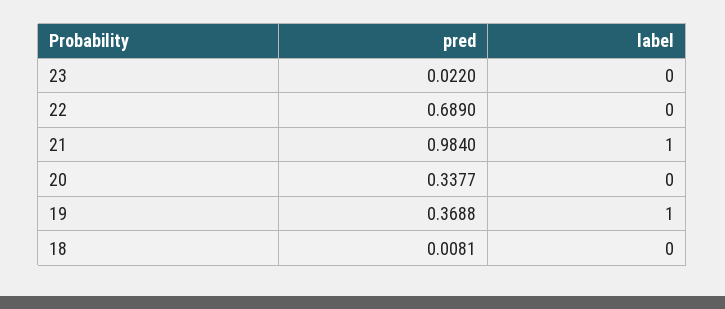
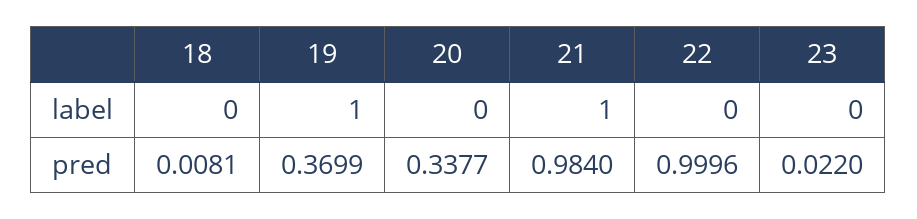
pred, 22: 0.689 -> 0.9996
pred, 19: 0.3688 -> 0.3699

